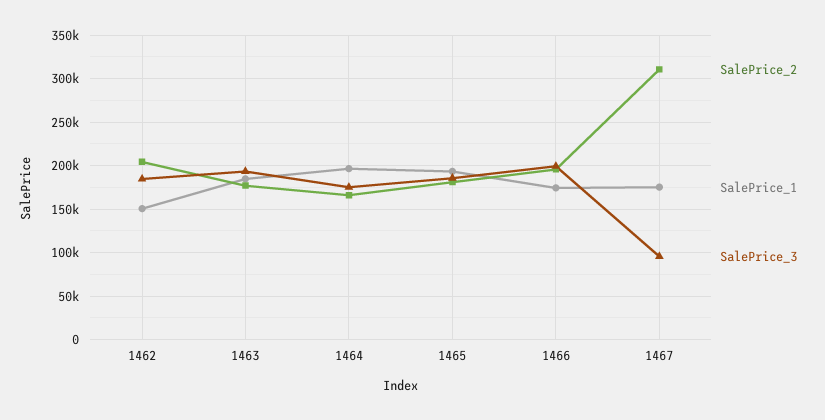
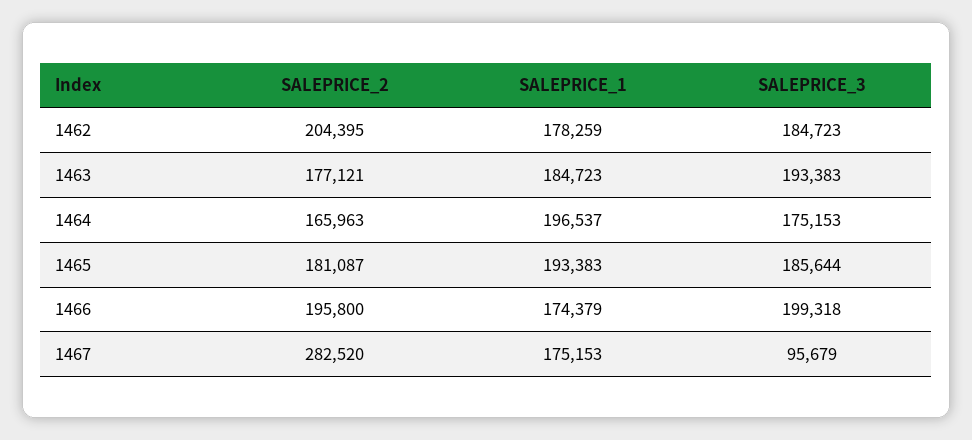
SalePrice_1, 1462: 150000 -> 178259
SalePrice_2, 1467: 310000 -> 282520

